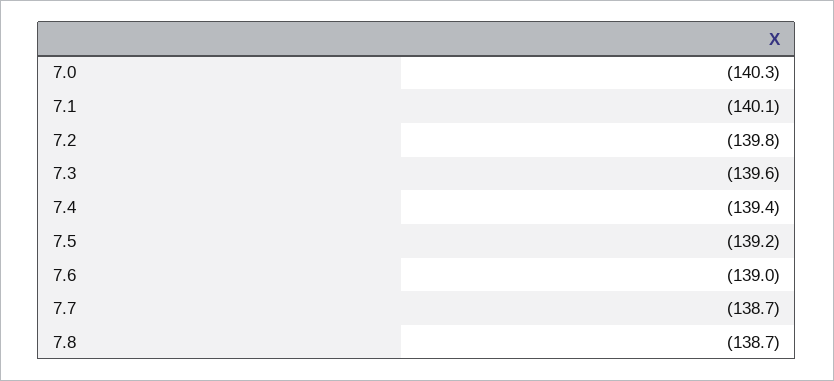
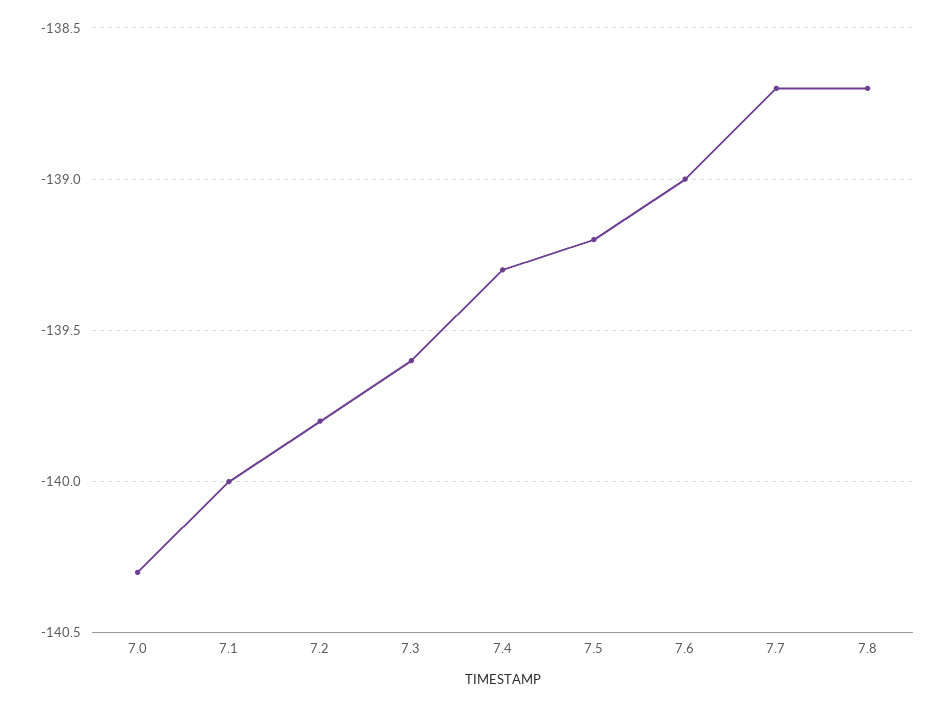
7.1: -140.1 -> -140
7.4: -139.4 -> -139.3

